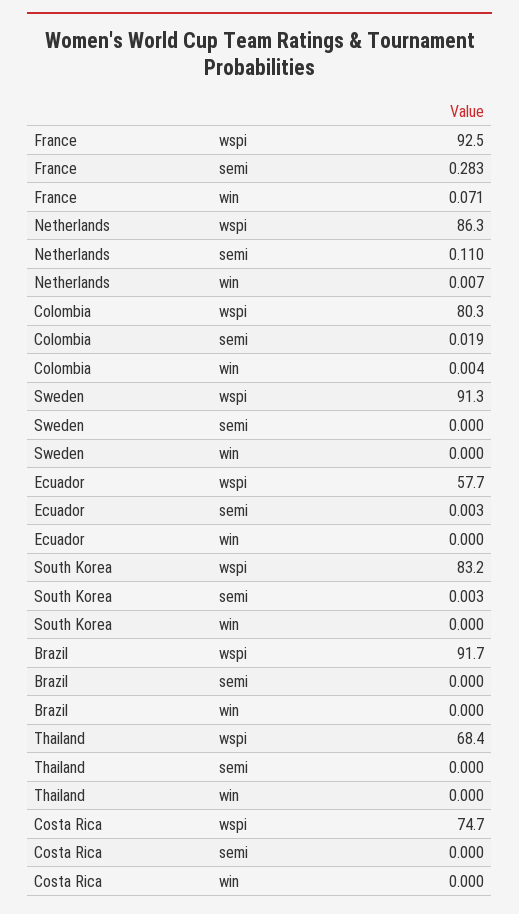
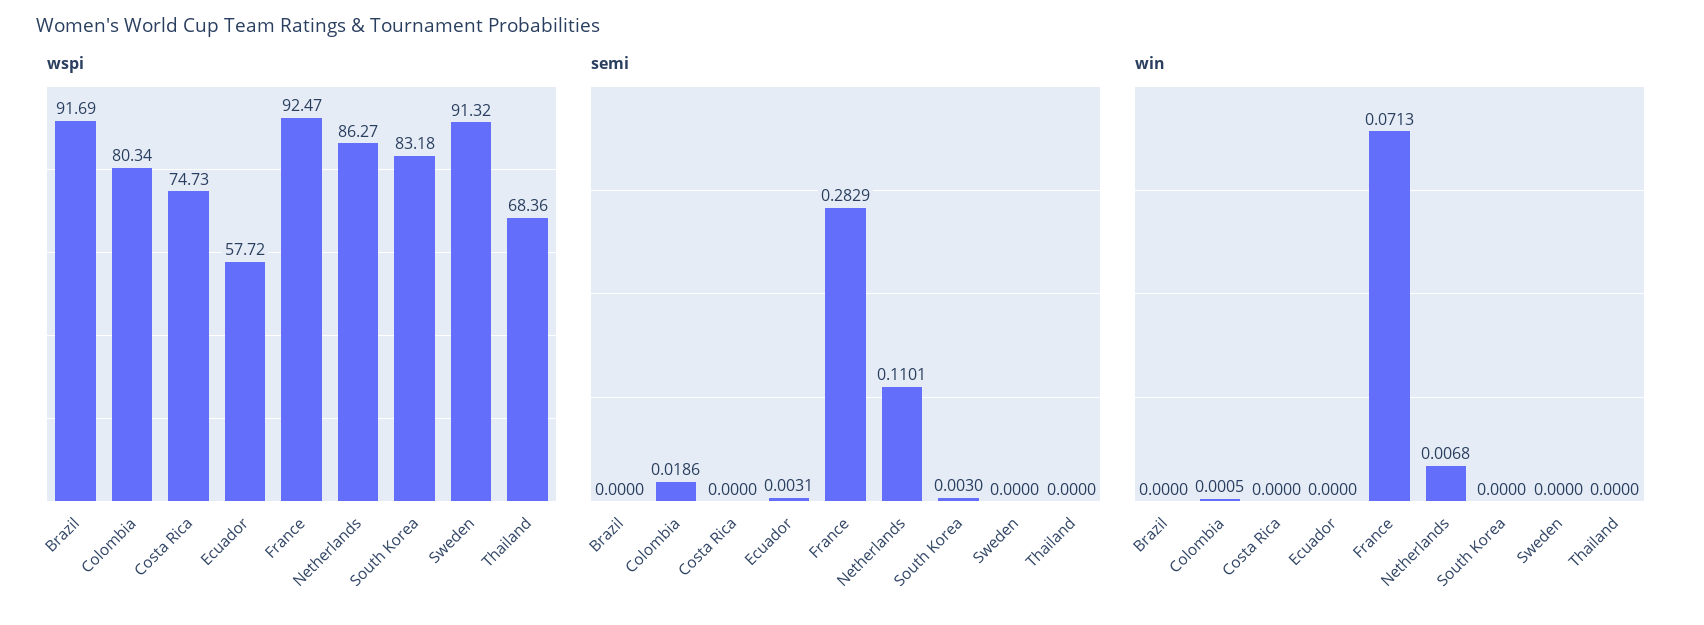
win, Colombia: 0.004 -> 0.0005

